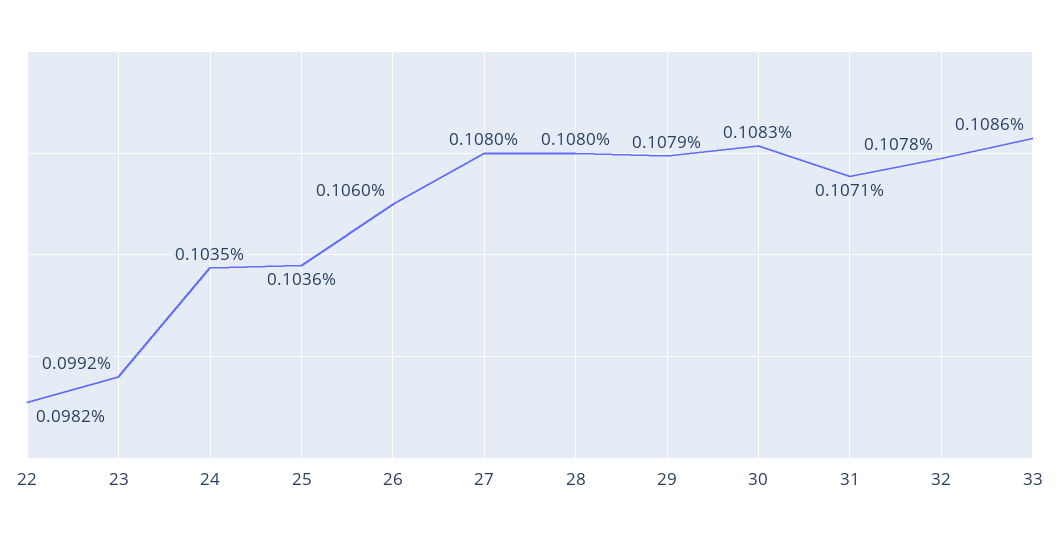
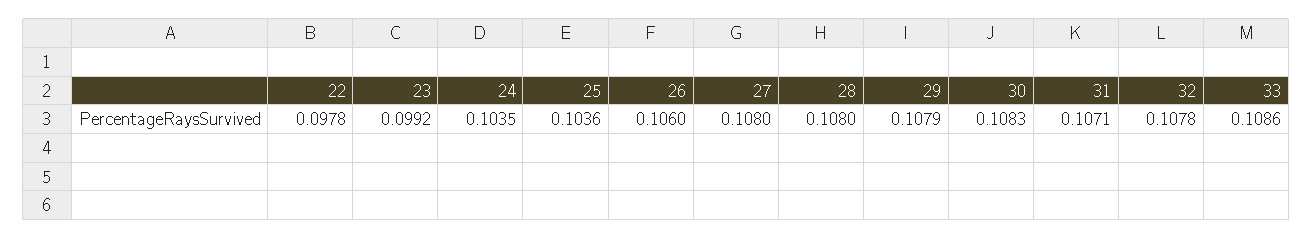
22: 0.0982 -> 0.0978

